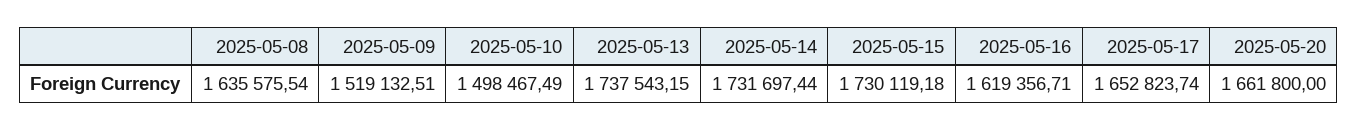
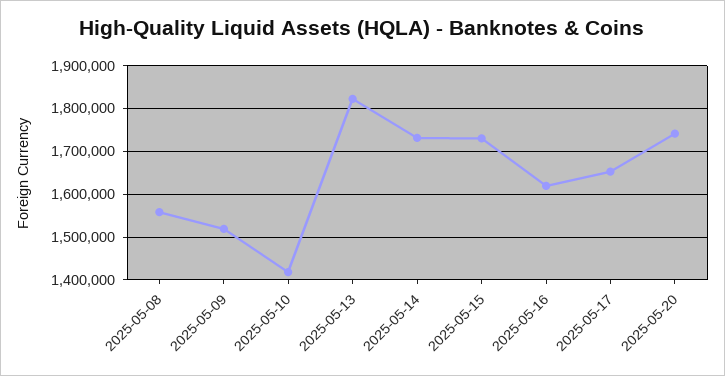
2025-05-08: 1635575.54 -> 1560000
2025-05-10: 1498467.49 -> 1420000
2025-05-13: 1737543.15 -> 1820000
2025-05-20: 1661800 -> 1740000

